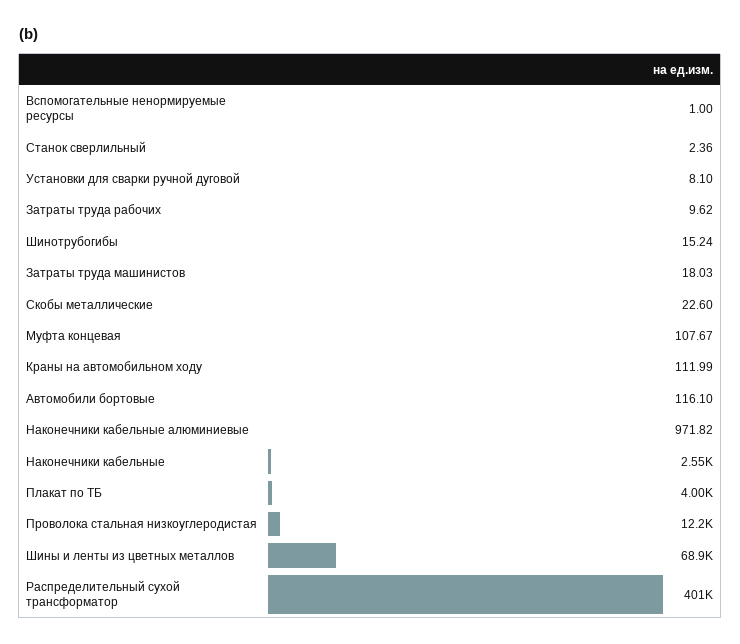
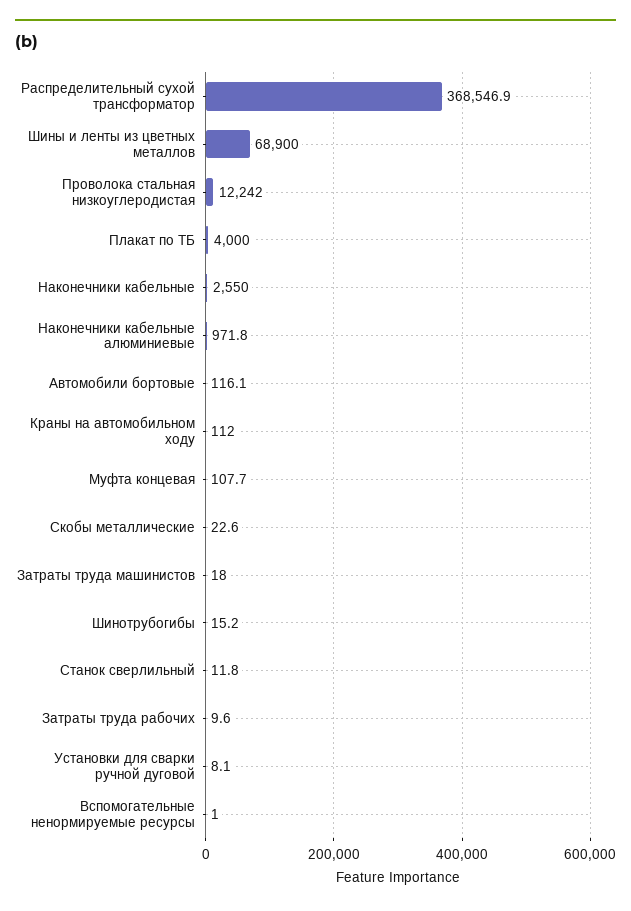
Станок сверлильный: 2.36 -> 11.8
Распределительный сухой трансформатор: 401000 -> 368546.9

